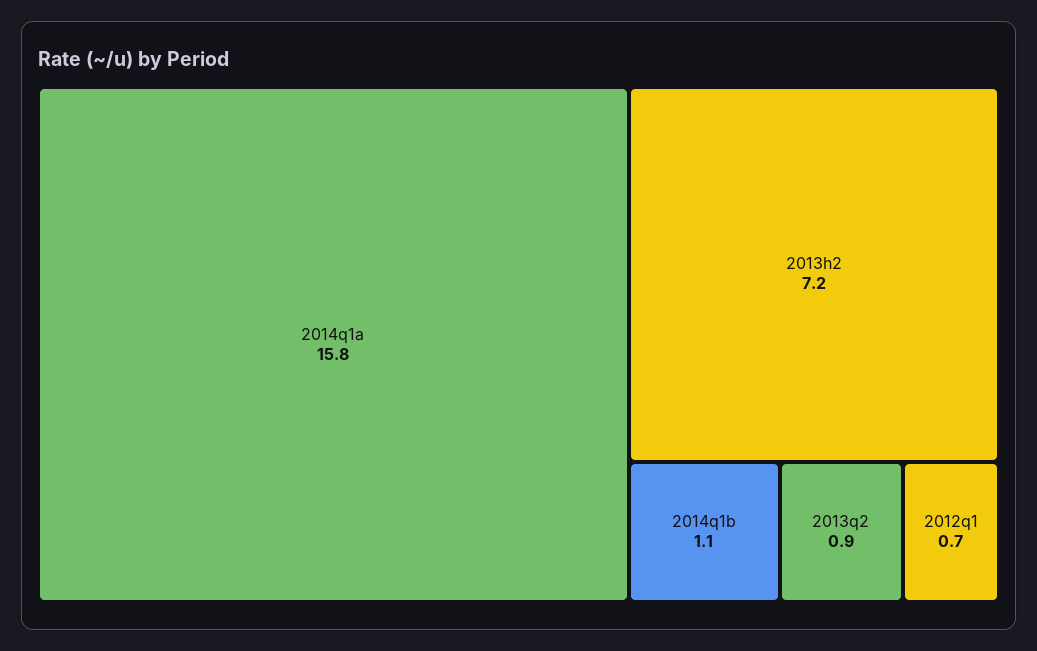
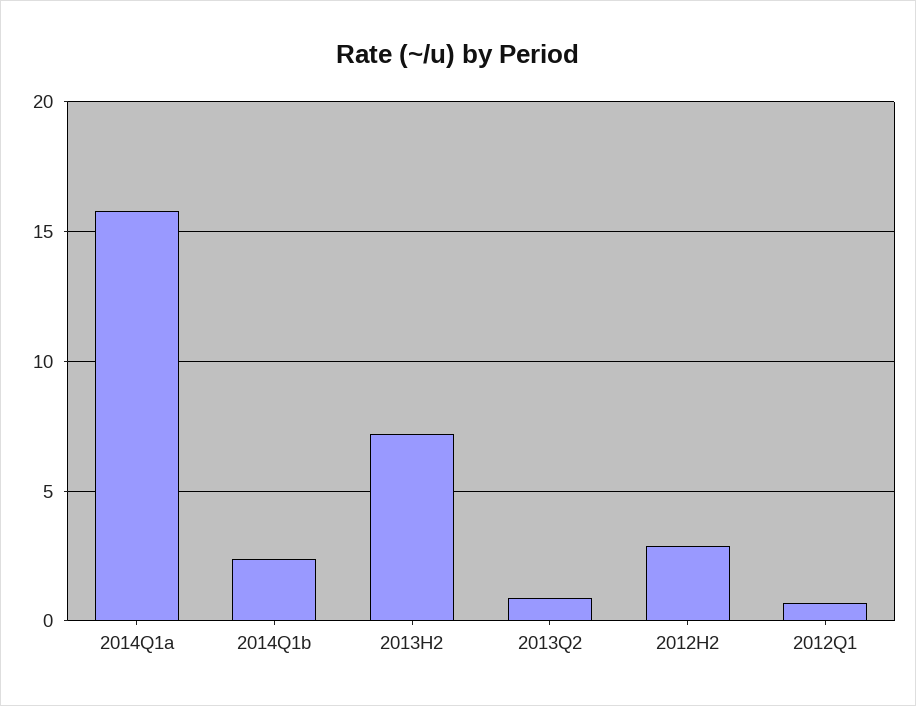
2014q1b: 1.1 -> 2.5
2012H2: none -> 3

